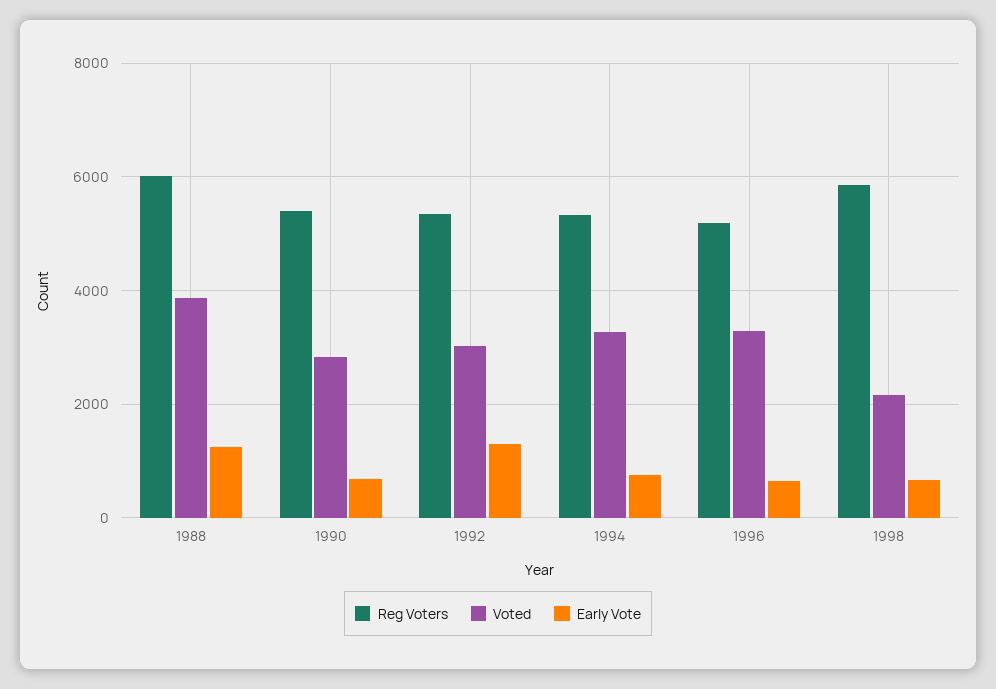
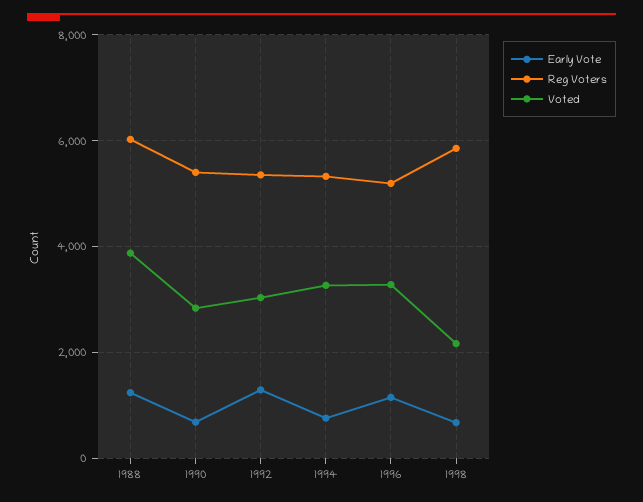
Early Vote, 1996: 600 -> 1200

